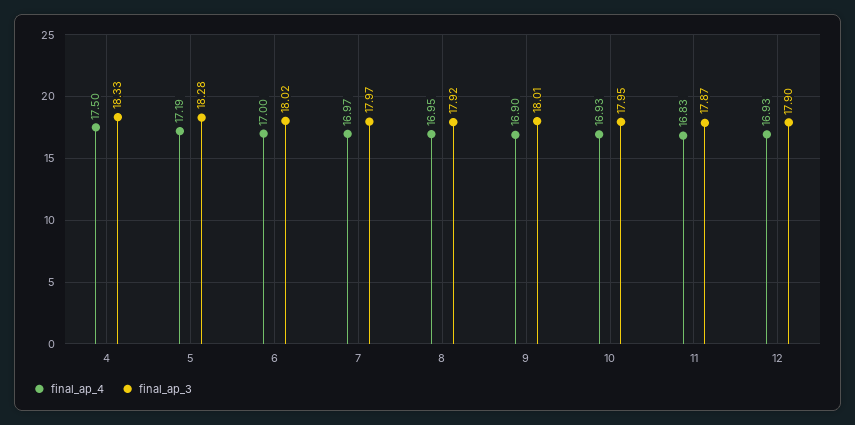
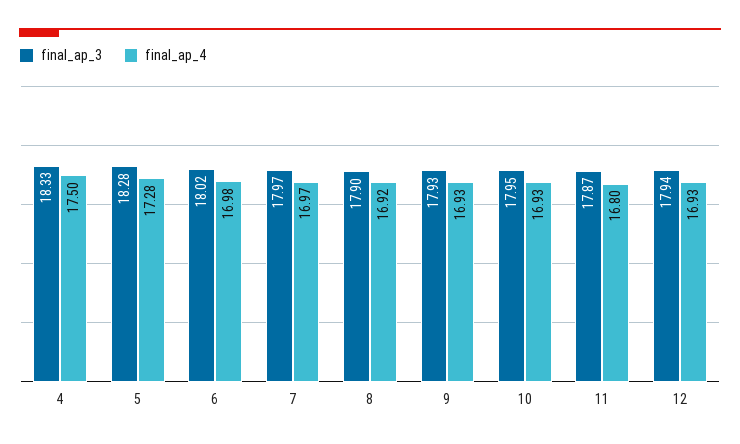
final_ap_4, 5: 17.19 -> 17.28
final_ap_4, 6: 17 -> 16.98
final_ap_4, 8: 16.95 -> 16.92
final_ap_3, 8: 17.92 -> 17.9
final_ap_4, 9: 16.9 -> 16.93
final_ap_3, 9: 18.01 -> 17.93
final_ap_4, 11: 16.83 -> 16.8
final_ap_3, 12: 17.9 -> 17.94

